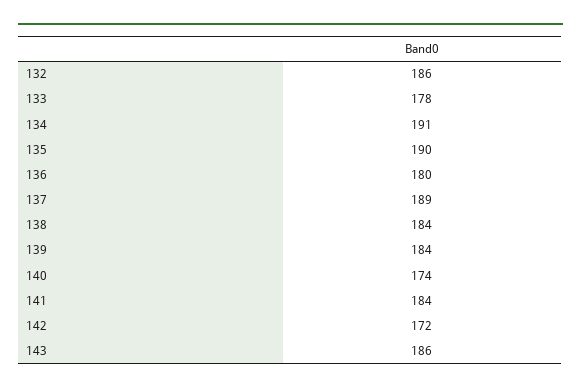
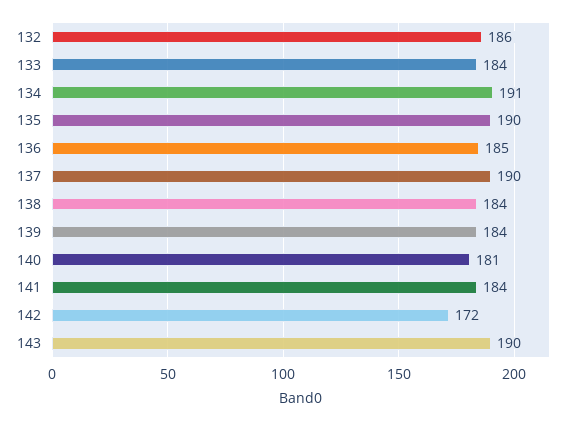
133: 178 -> 184
136: 180 -> 185
137: 189 -> 190
140: 174 -> 181
143: 186 -> 190

